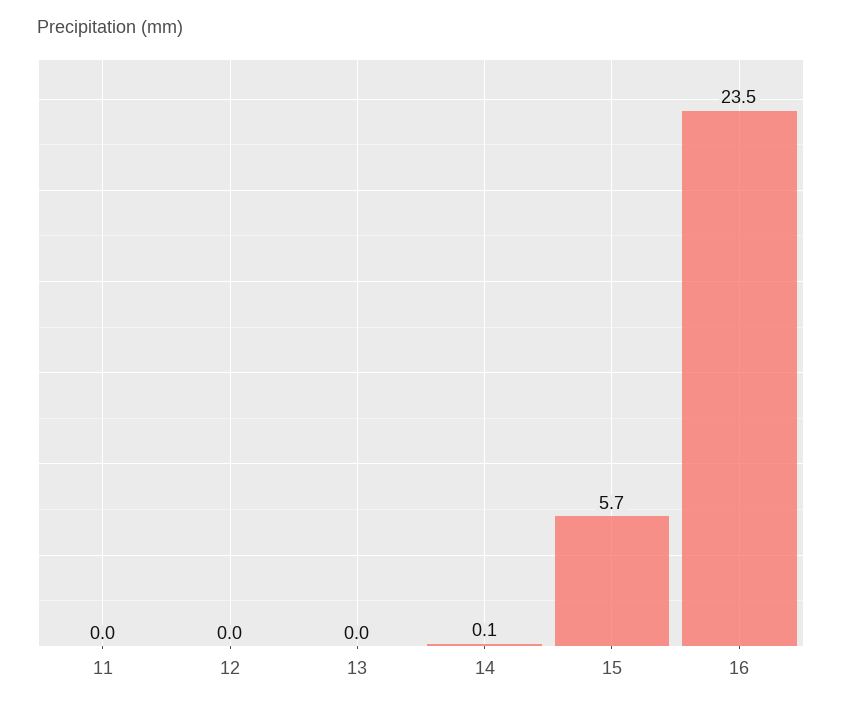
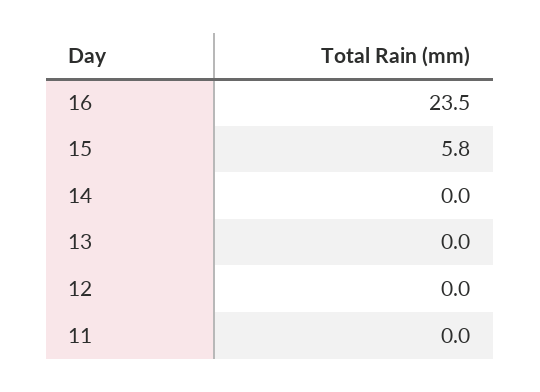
14: 0.1 -> 0
15: 5.7 -> 5.8

